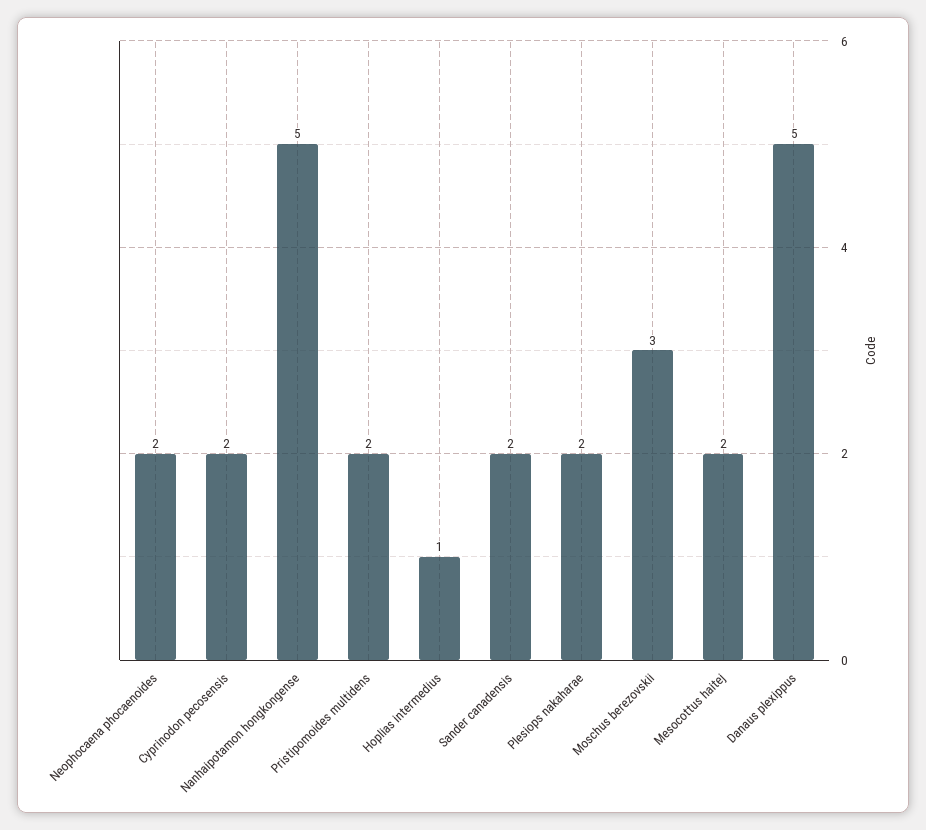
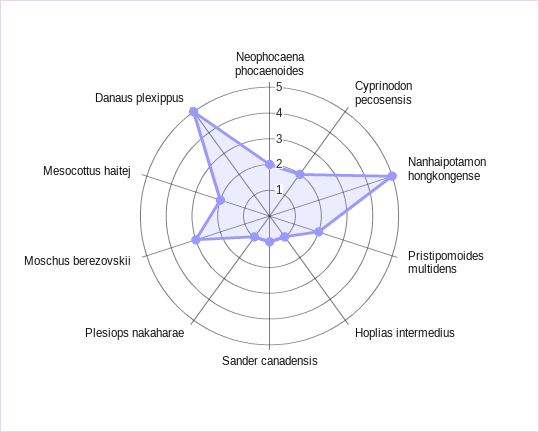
Sander canadensis: 2 -> 1
Plesiops nakaharae: 2 -> 1

